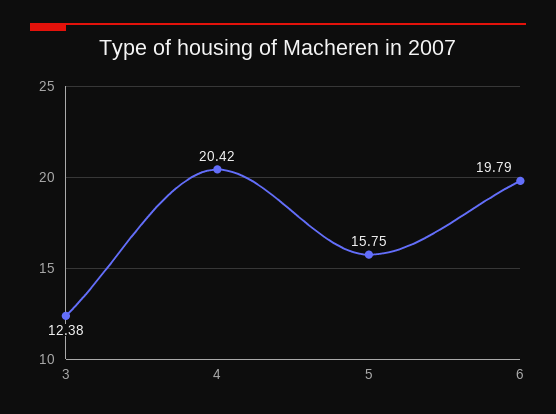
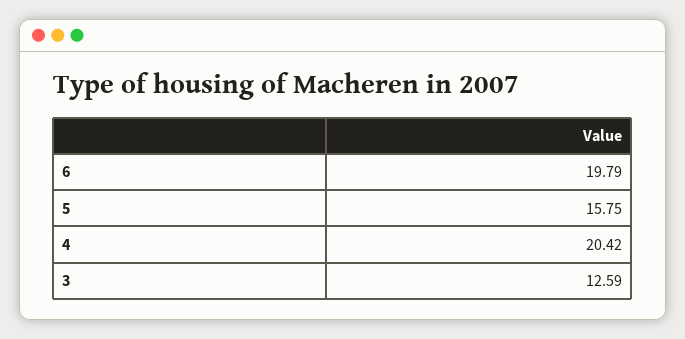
3: 12.38 -> 12.59

